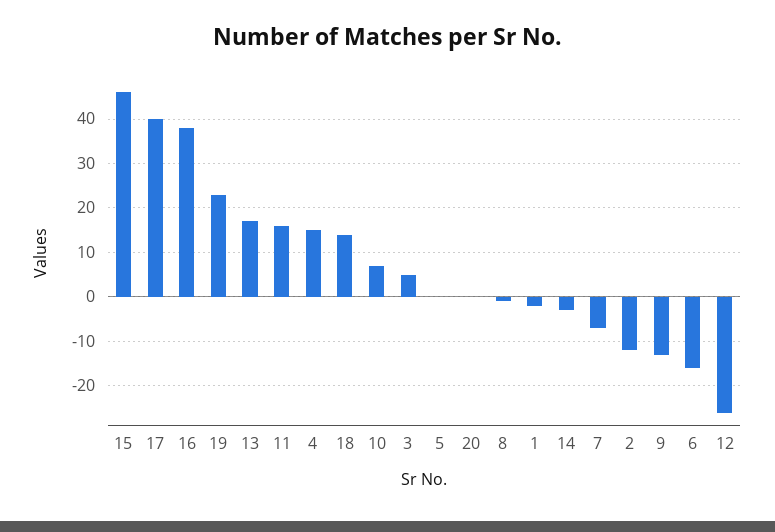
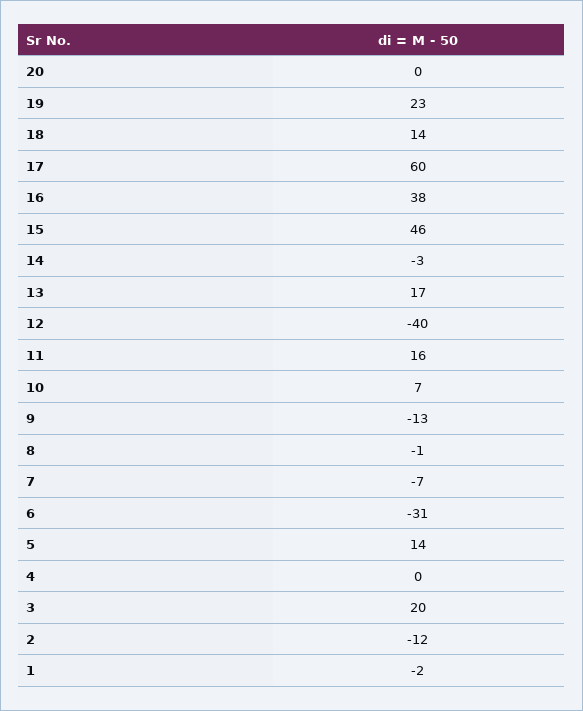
17: 40 -> 60
4: 15 -> 0
3: 5 -> 20
5: 0 -> 14
6: -15 -> -31
12: -25 -> -40

